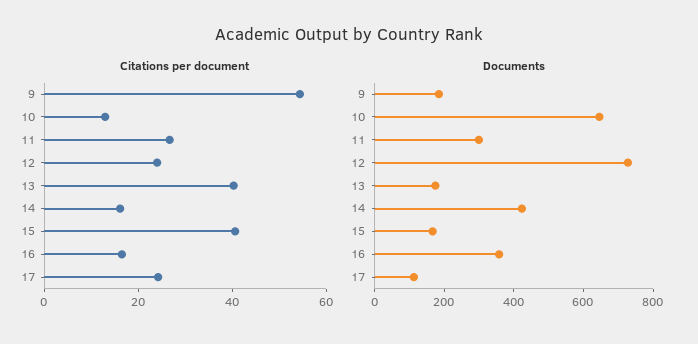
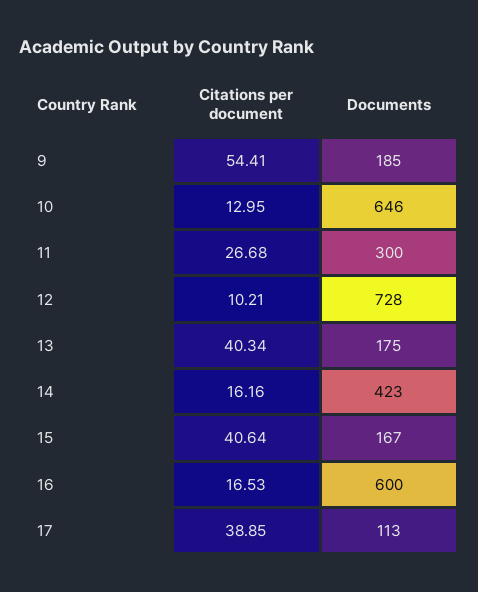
Citations per document, 12: 25 -> 10.21
Citations per document, 17: 25 -> 38.85
Documents, 16: 350 -> 600

